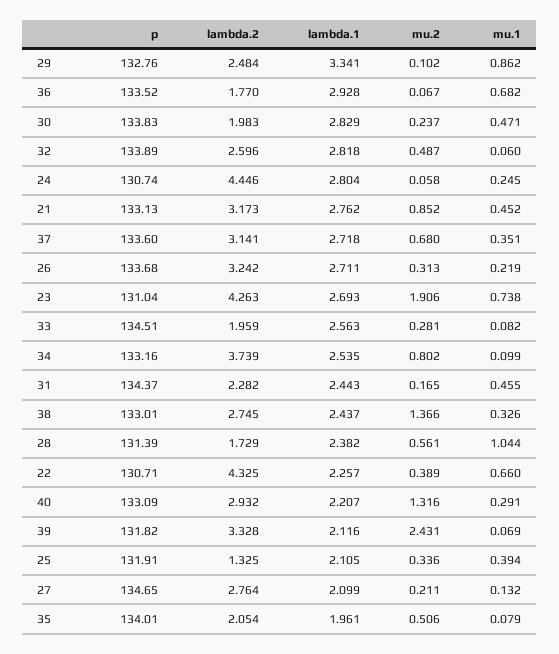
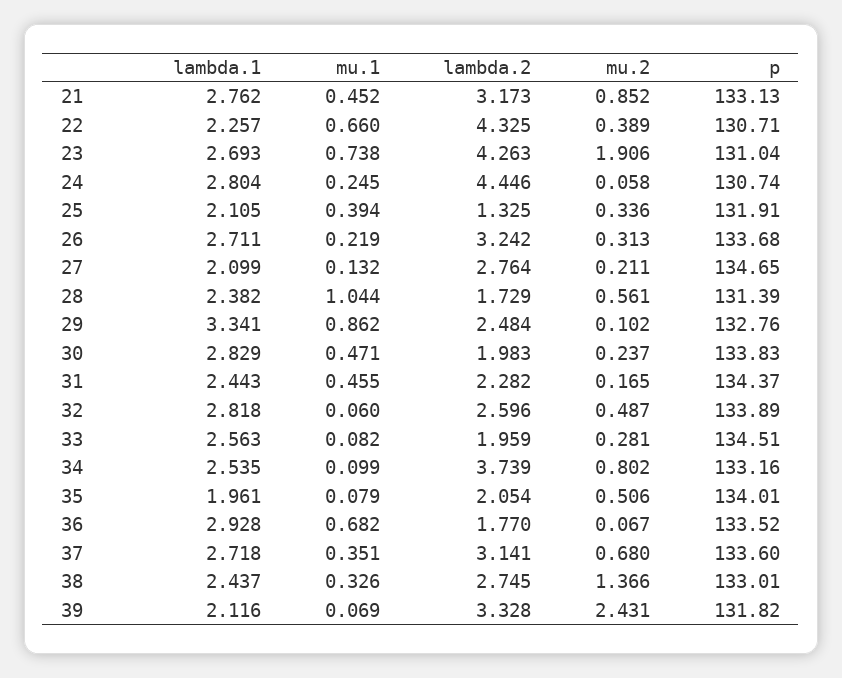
p, 40: 133.09 -> none
lambda.2, 40: 2.932 -> none
lambda.1, 40: 2.207 -> none
mu.2, 40: 1.316 -> none
mu.1, 40: 0.291 -> none

